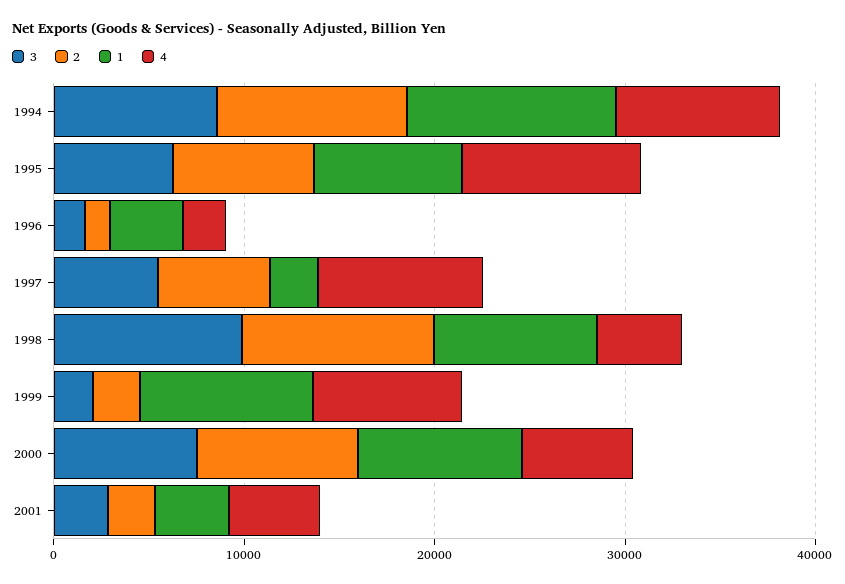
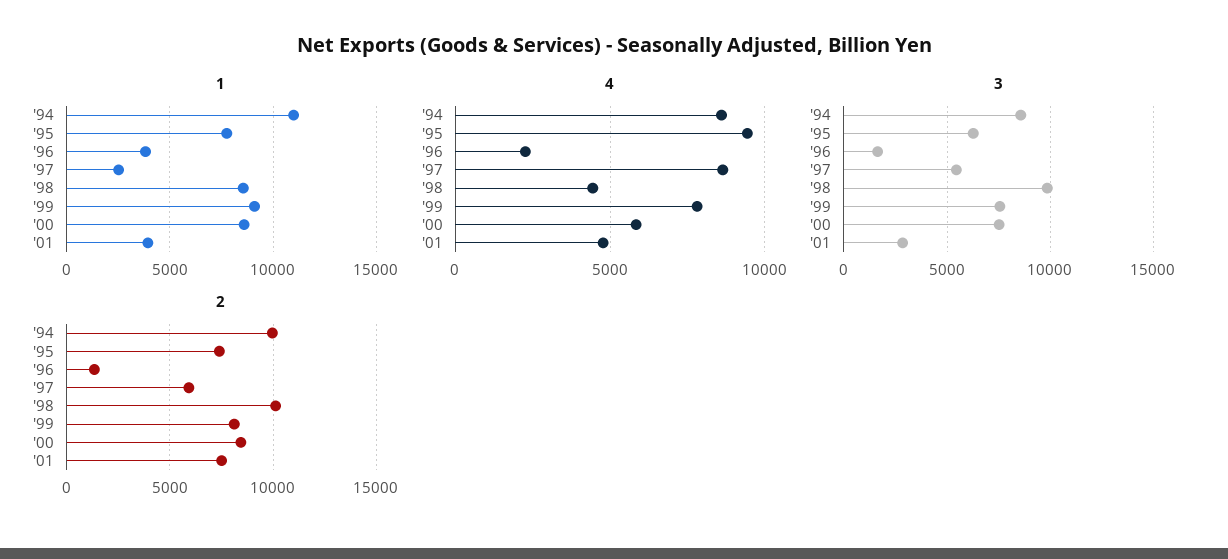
3, 1999: 2000 -> 7500
2, 1999: 2000 -> 8000
2, 2001: 2000 -> 7500

